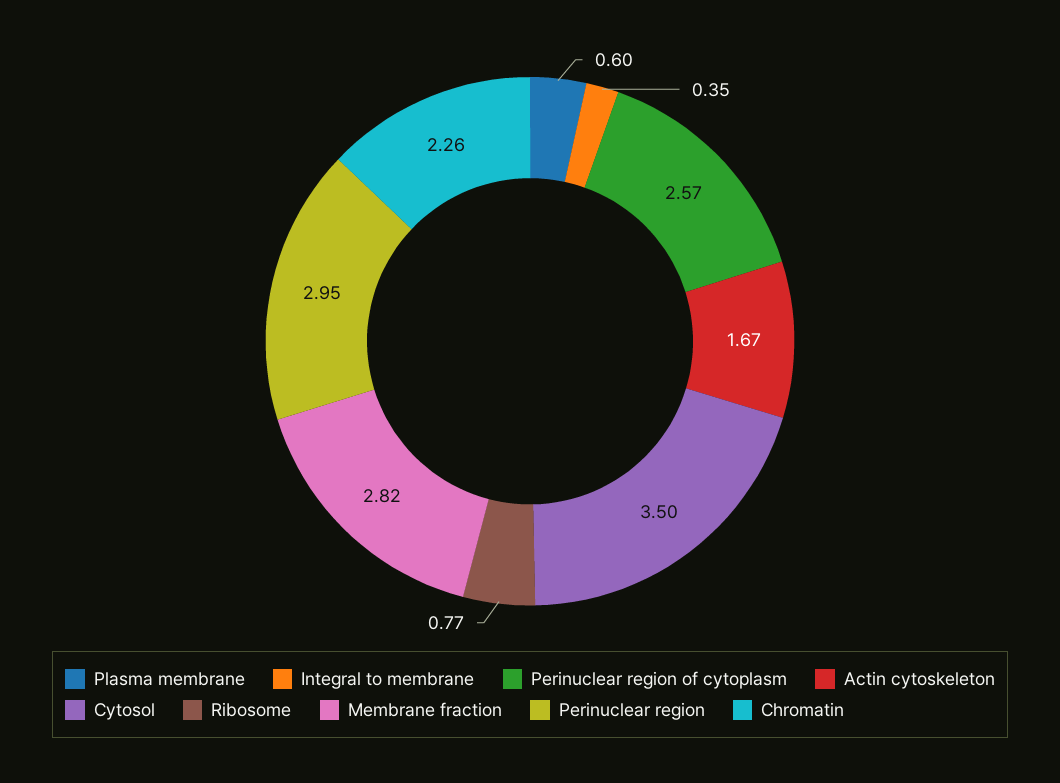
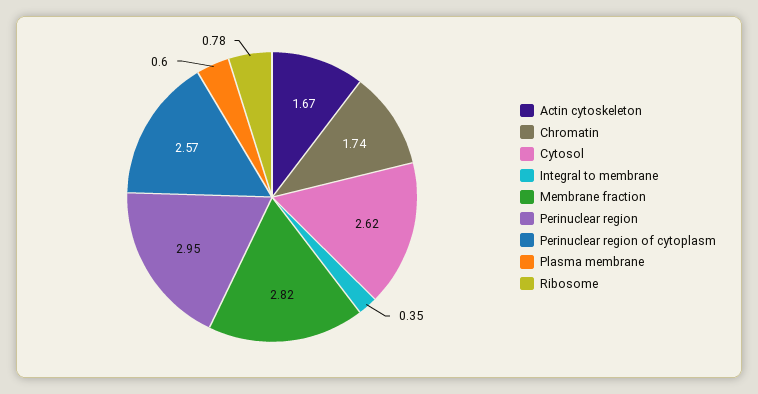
Cytosol: 3.5 -> 2.62
Ribosome: 0.77 -> 0.78
Chromatin: 2.26 -> 1.74

